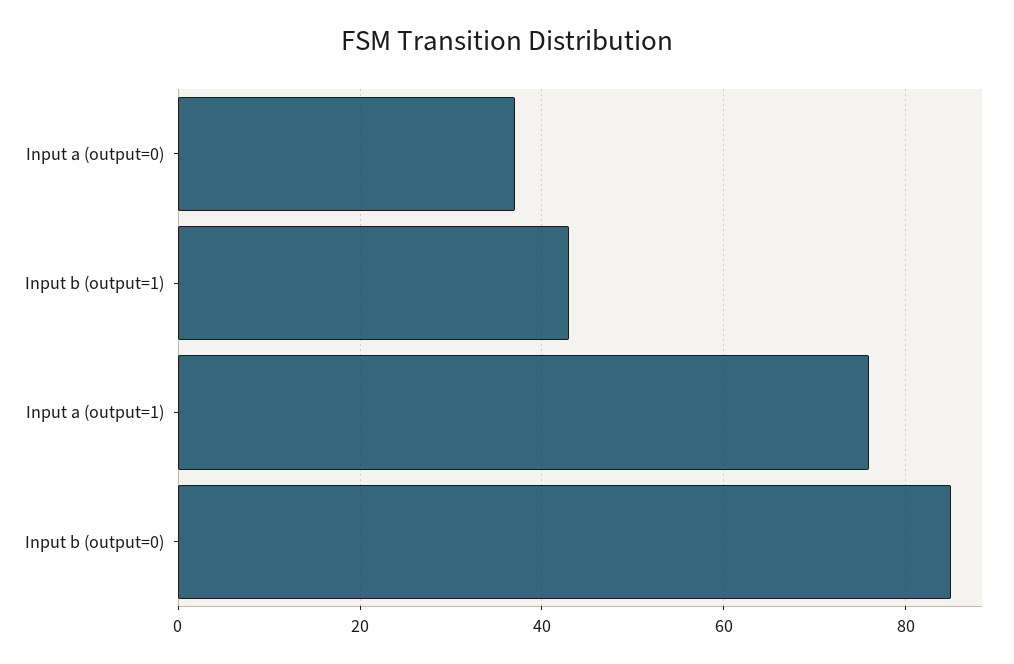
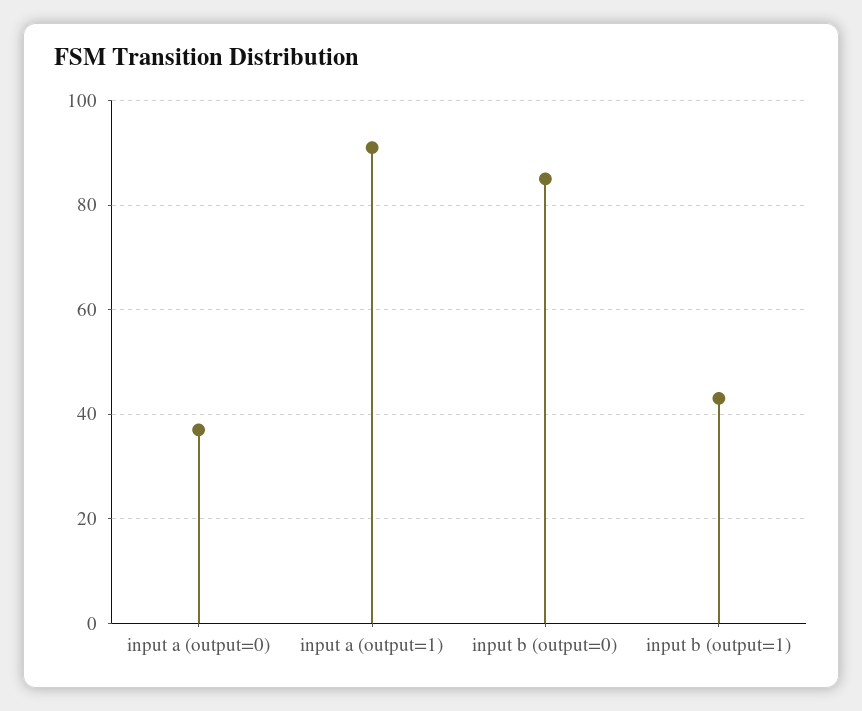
Input a (output=1): 75 -> 90

